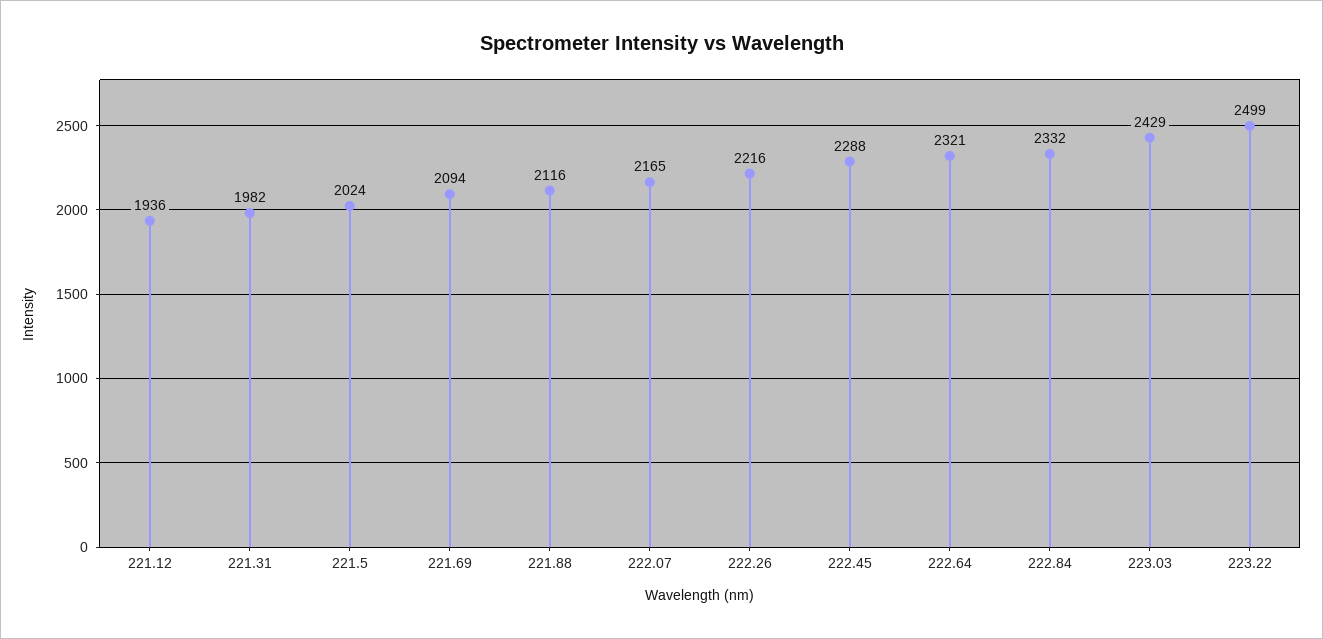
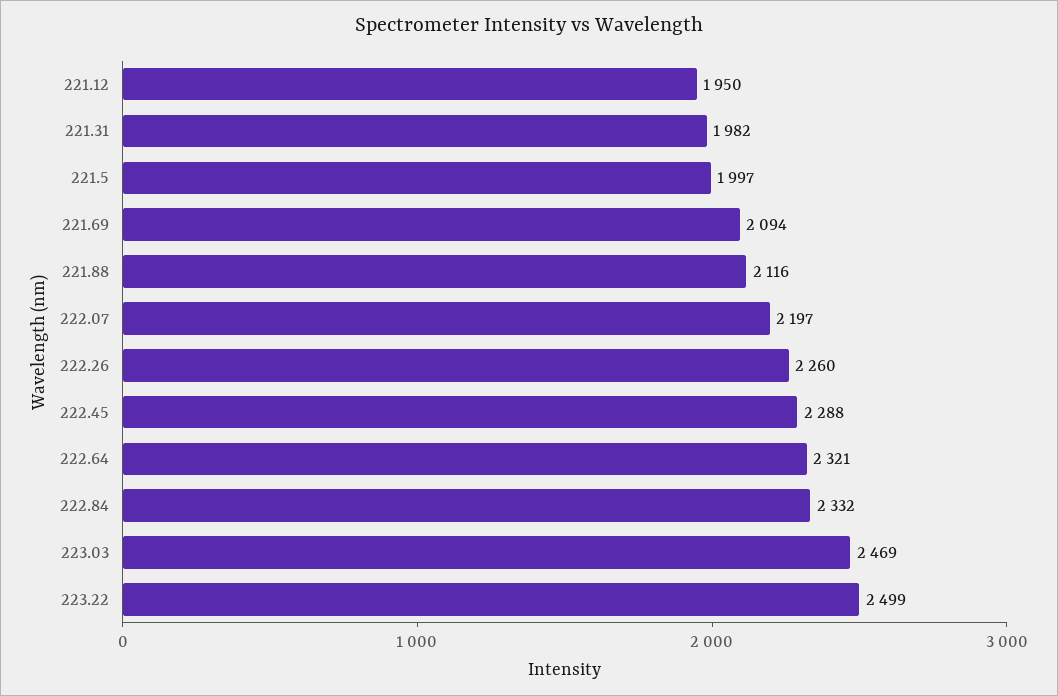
221.12: 1936 -> 1950
221.5: 2024 -> 1997
222.07: 2165 -> 2197
222.26: 2216 -> 2260
223.03: 2429 -> 2469

